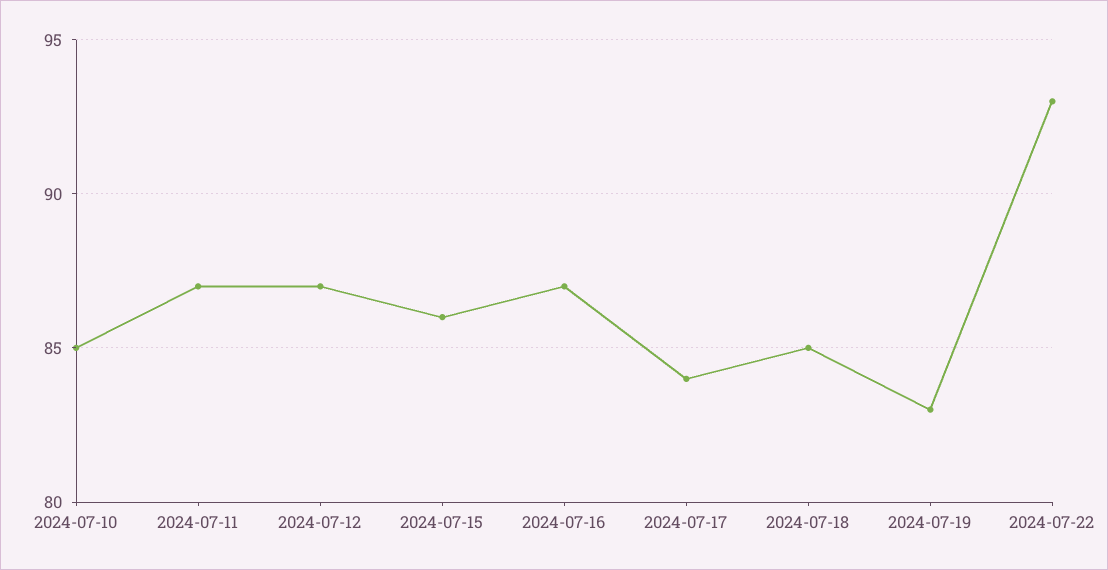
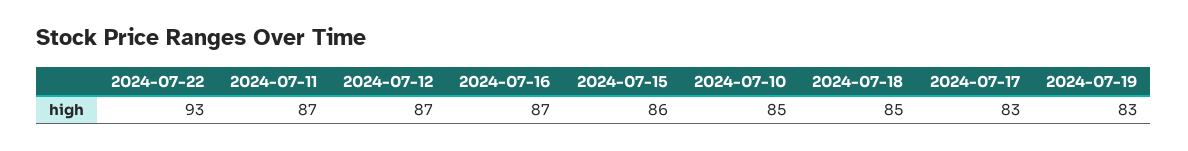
2024-07-17: 84 -> 83

